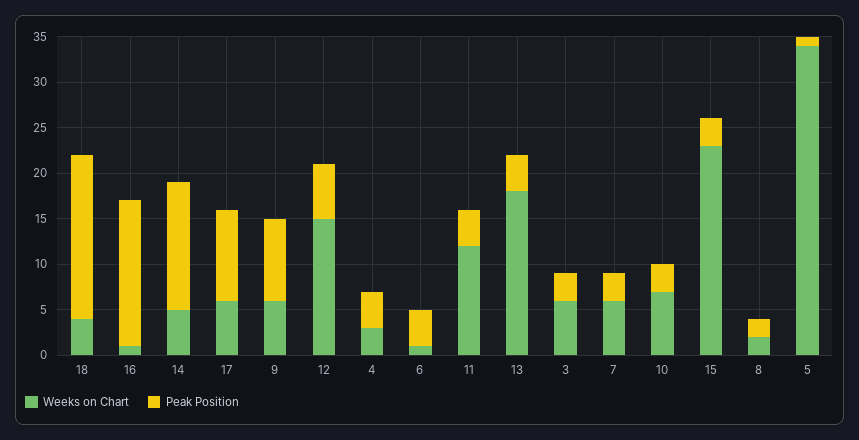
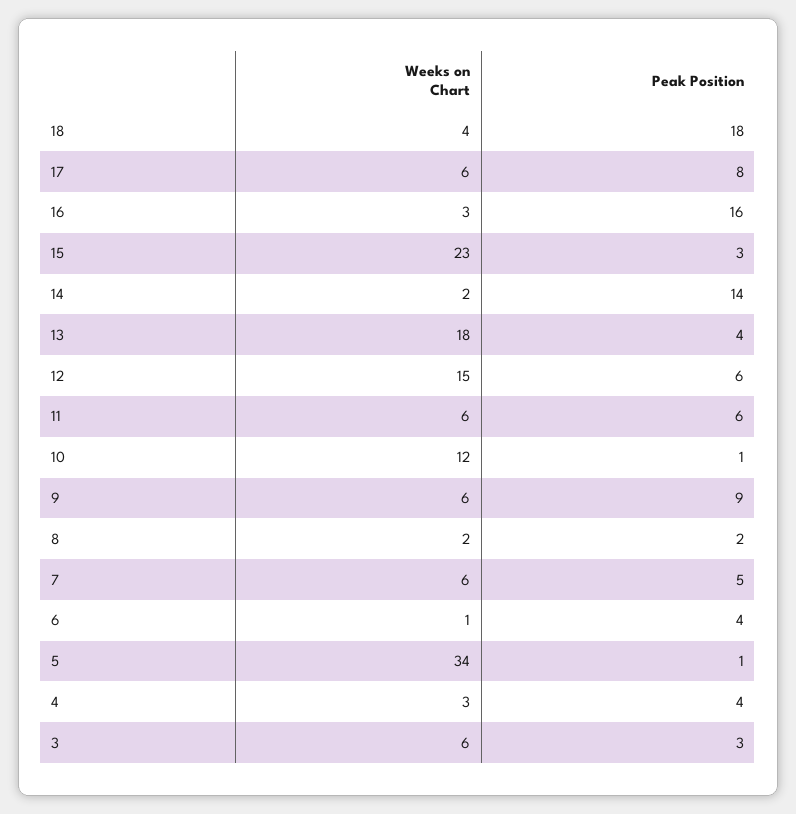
Weeks on Chart, 16: 1 -> 3
Weeks on Chart, 14: 5 -> 2
Peak Position, 17: 10 -> 8
Weeks on Chart, 11: 12 -> 6
Peak Position, 11: 4 -> 6
Peak Position, 7: 3 -> 5
Weeks on Chart, 10: 7 -> 12
Peak Position, 10: 3 -> 1

